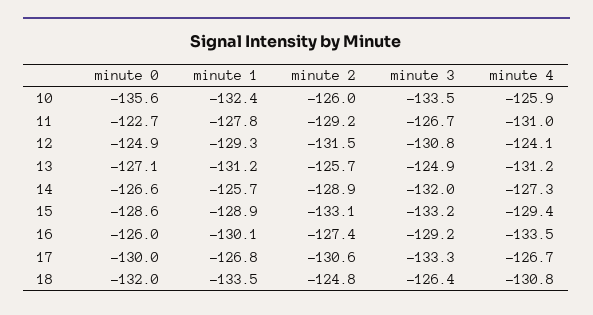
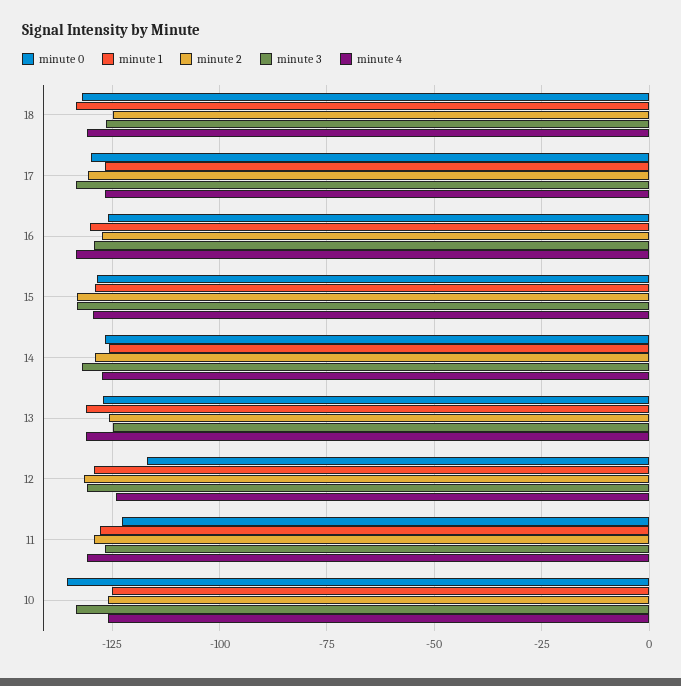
minute 1, 10: -132.4 -> -125
minute 0, 12: -124.9 -> -117.5

